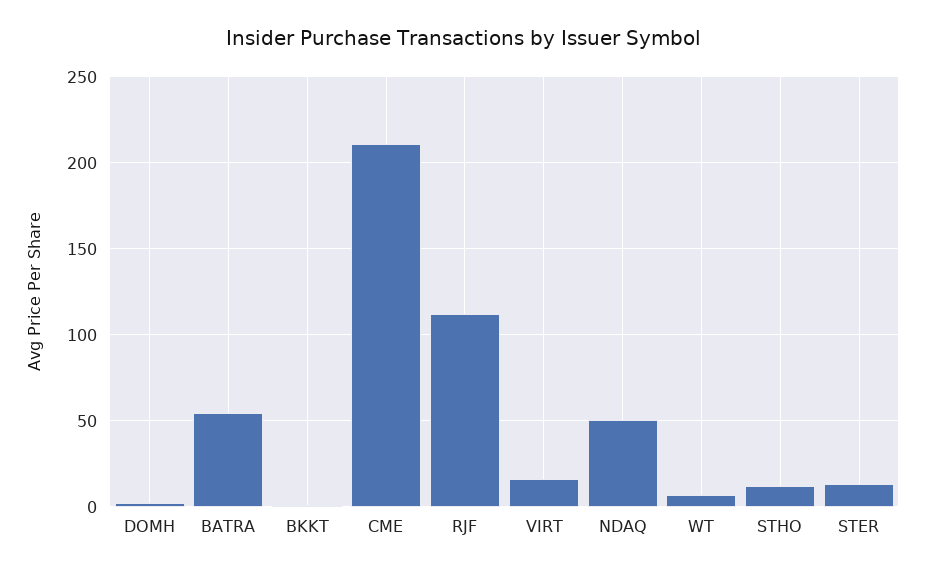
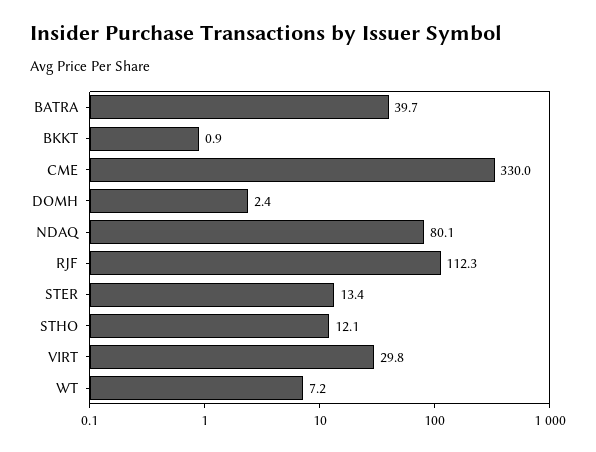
BATRA: 55 -> 39.7
CME: 210 -> 330
VIRT: 15 -> 29.8
NDAQ: 50 -> 80.1

